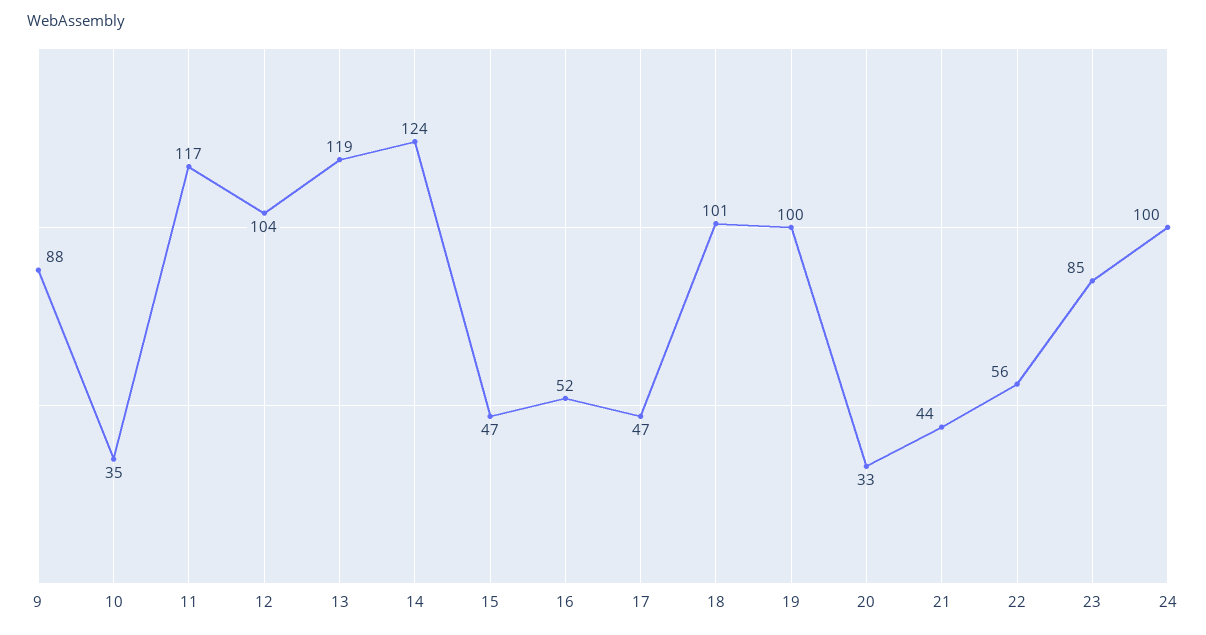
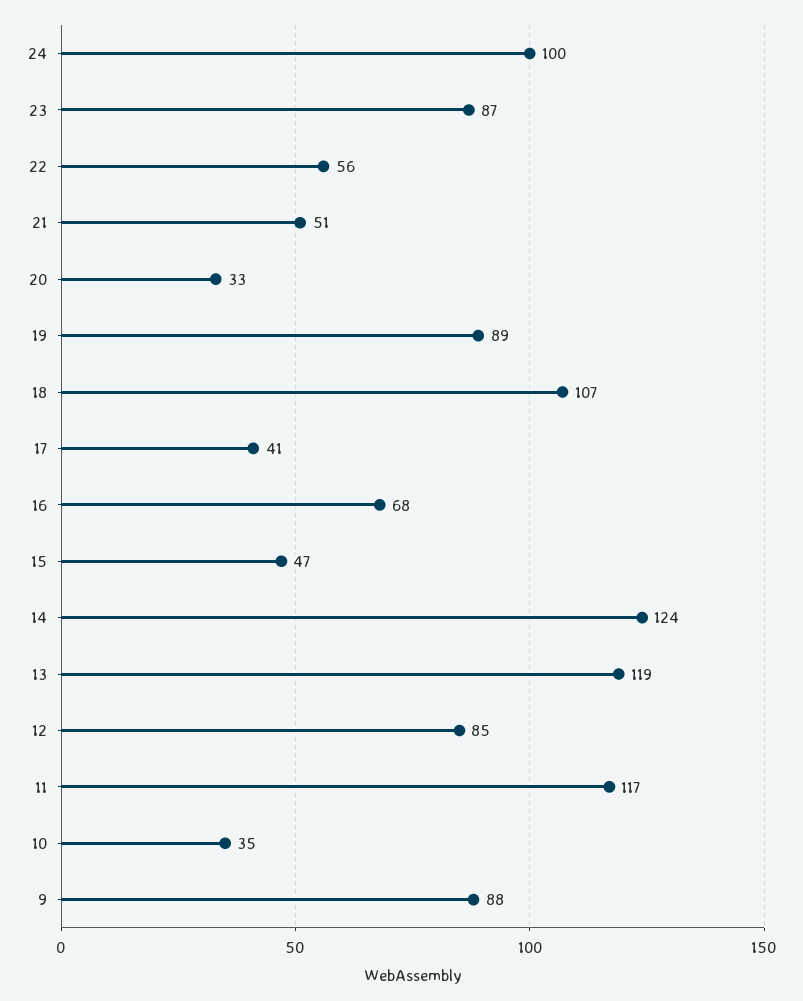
12: 104 -> 85
16: 52 -> 68
17: 47 -> 41
18: 101 -> 107
19: 100 -> 89
21: 44 -> 51
23: 85 -> 87

